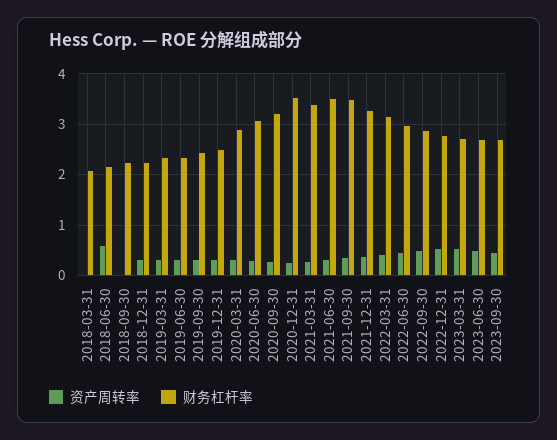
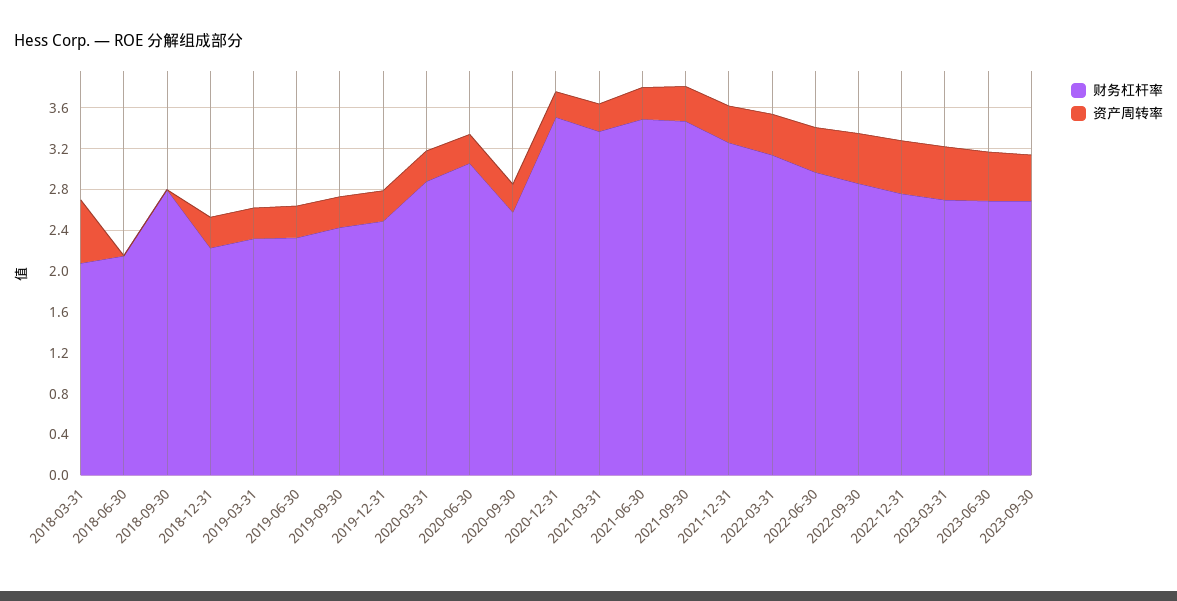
资产周转率, 2018-03-31: 0 -> 0.6
资产周转率, 2018-06-30: 0.6 -> 0
财务杠杆率, 2018-09-30: 2.2 -> 2.8
财务杠杆率, 2020-09-30: 3.2 -> 2.6

